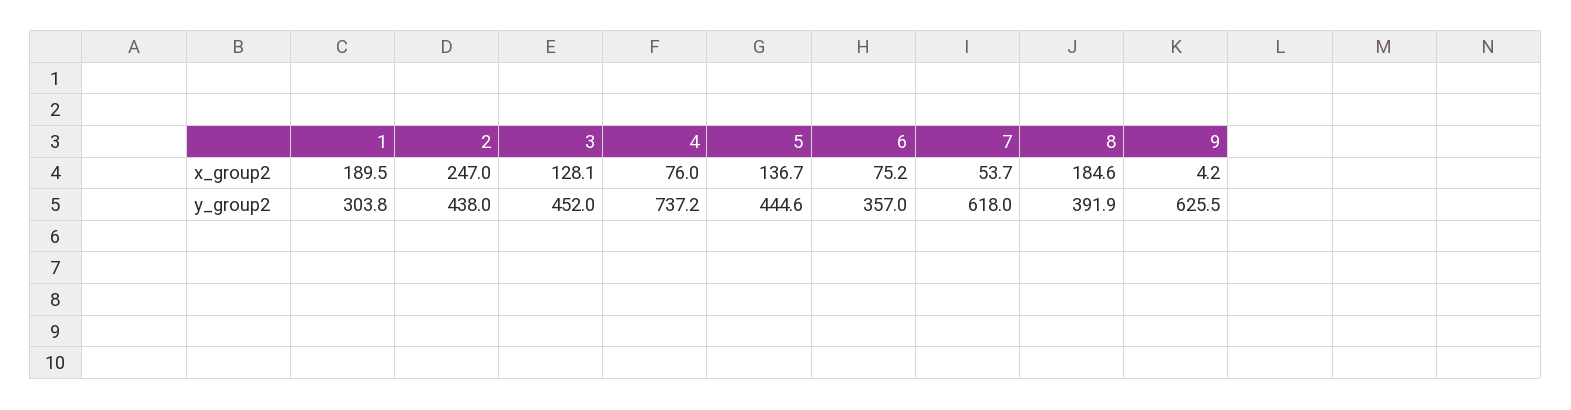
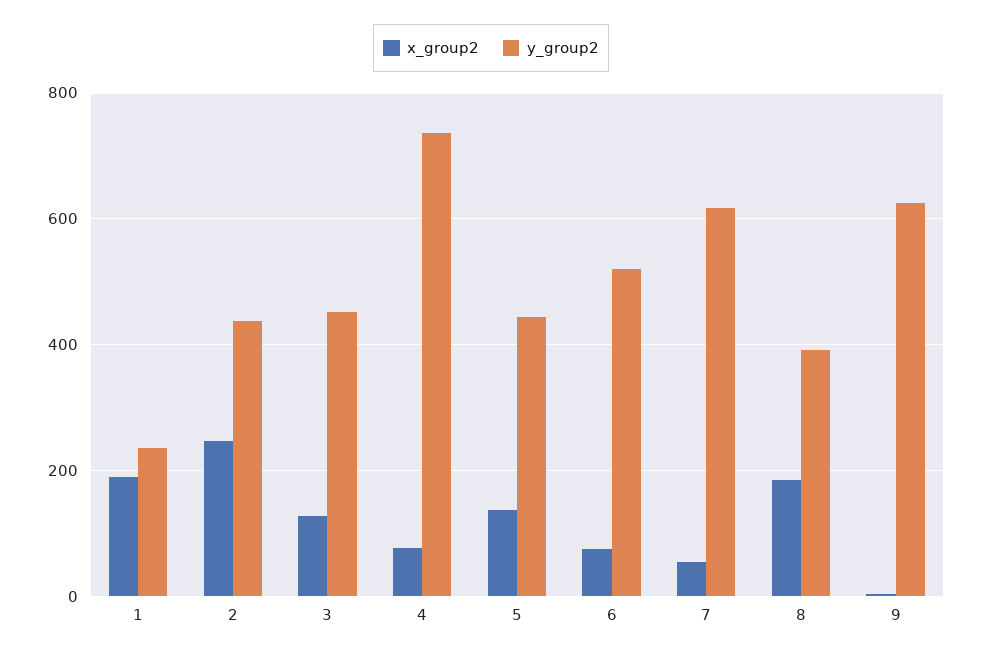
y_group2, 1: 303.8 -> 240
y_group2, 6: 357 -> 520

